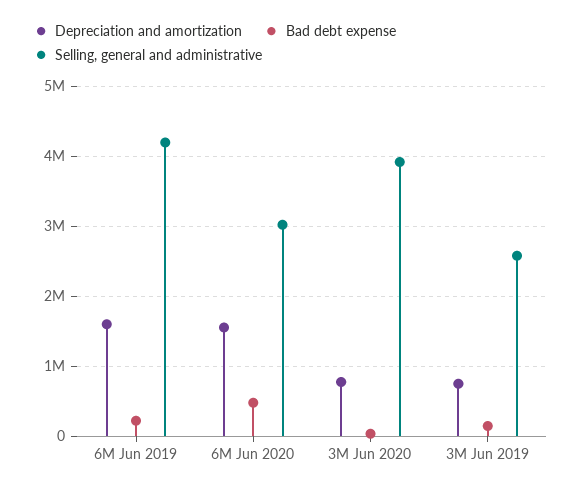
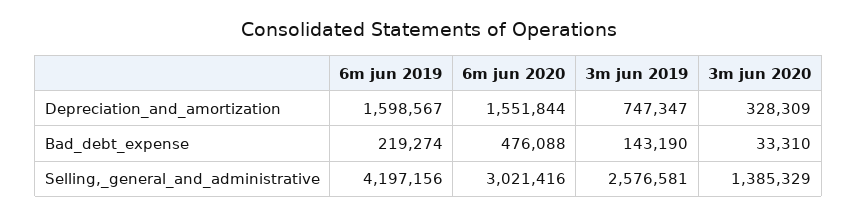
Depreciation and amortization, 3M Jun 2020: 800000 -> 328309
Selling, general and administrative, 3M Jun 2020: 3900000 -> 1385329

